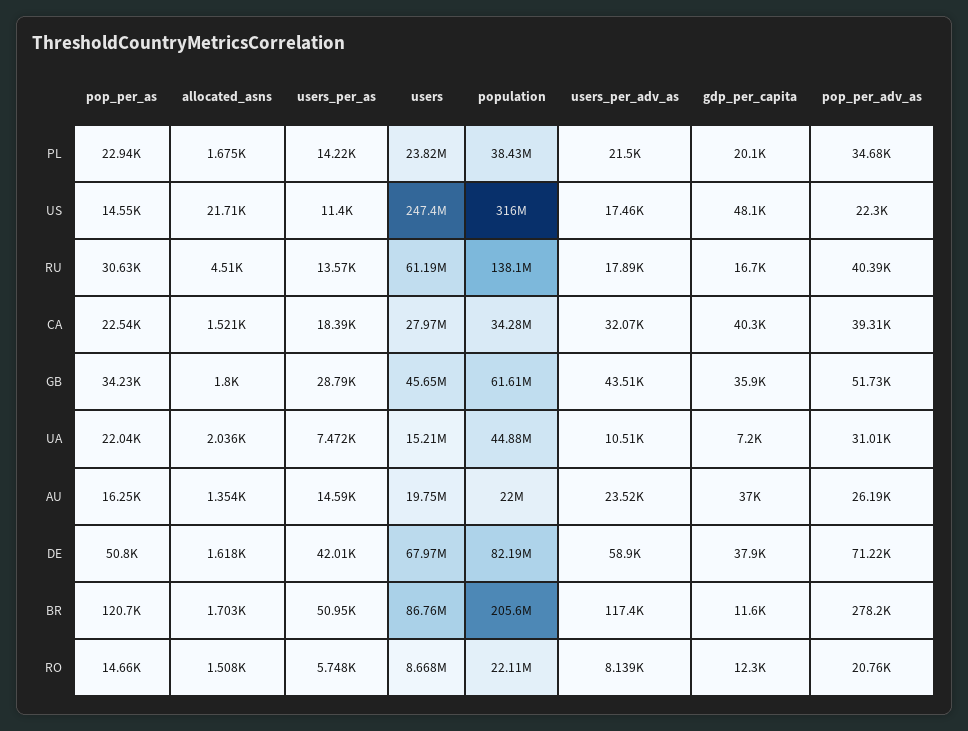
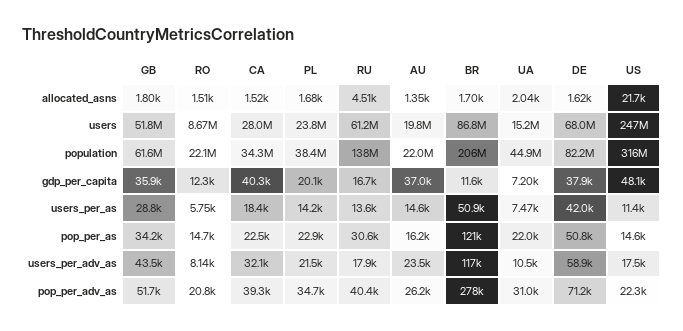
users, GB: 45650000 -> 51800000

